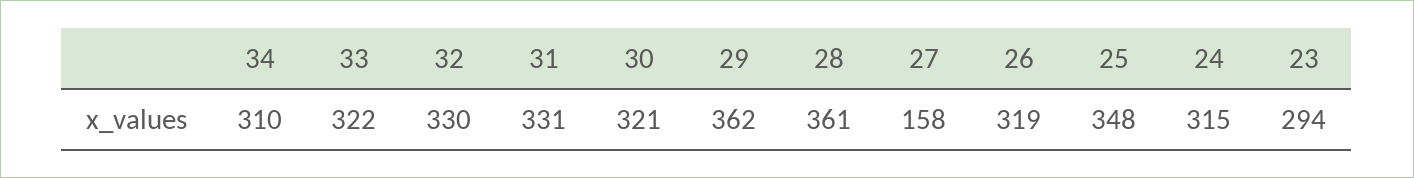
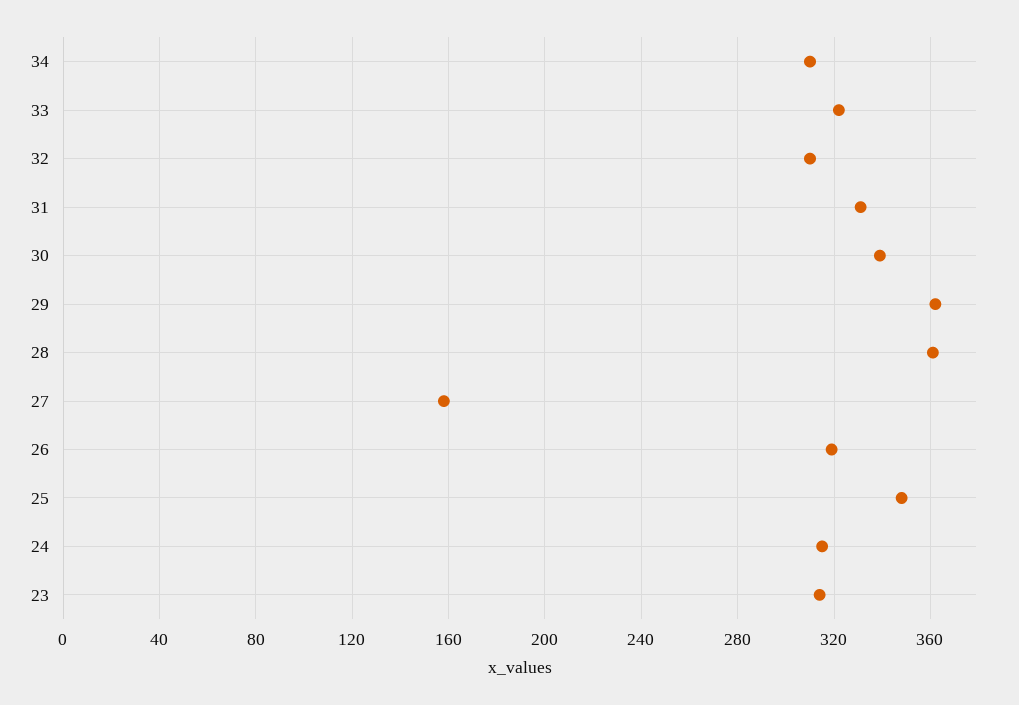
32: 330 -> 310
30: 321 -> 340
23: 294 -> 315

